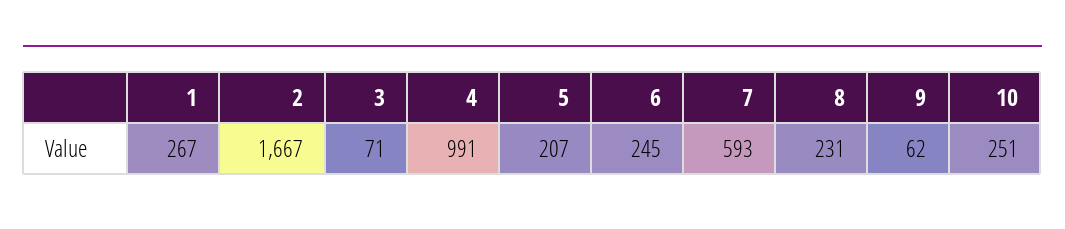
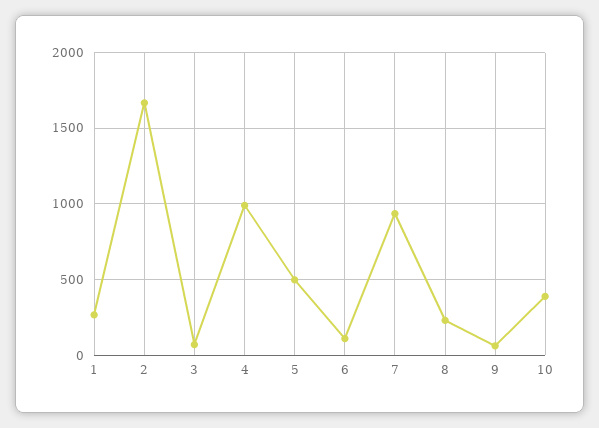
5: 207 -> 500
6: 245 -> 100
7: 593 -> 950
10: 251 -> 400

